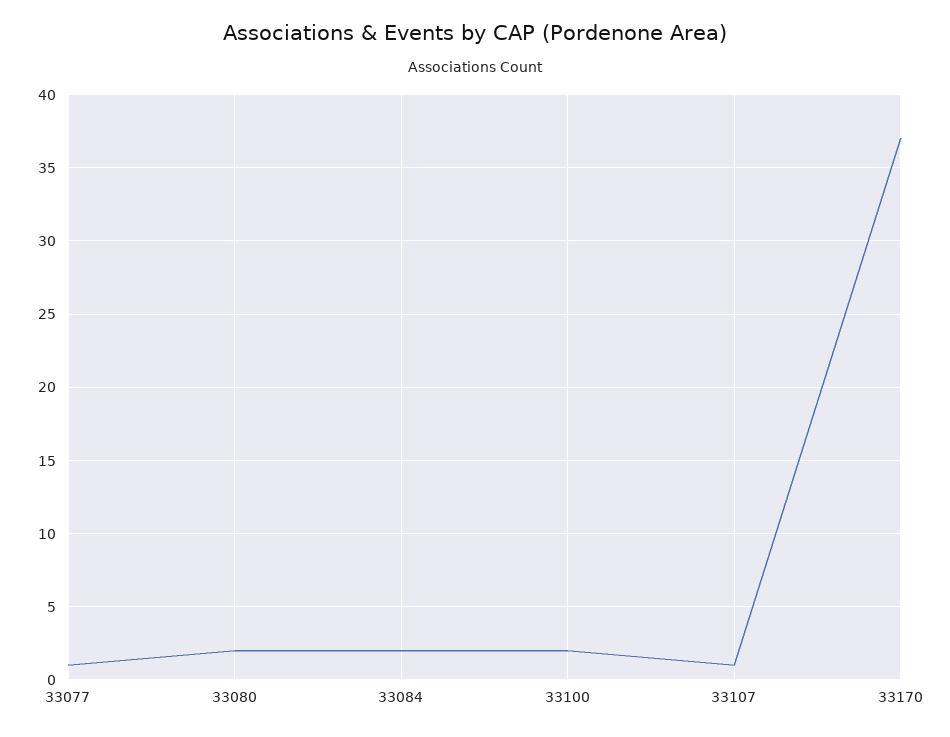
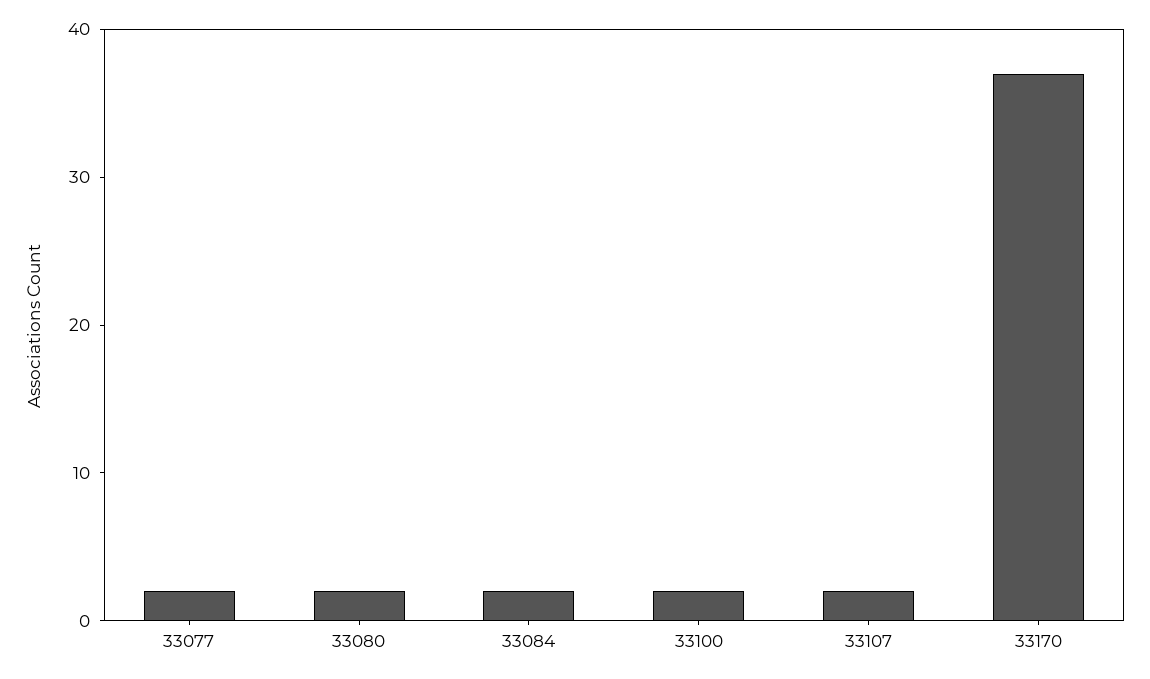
33077: 1 -> 2
33107: 1 -> 2

